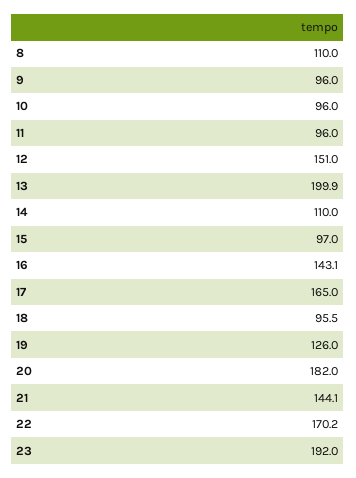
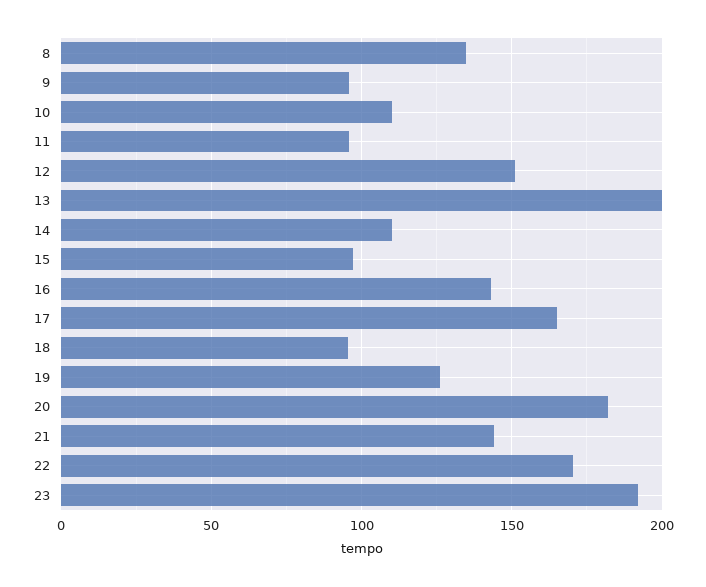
8: 110 -> 135
10: 96 -> 110

